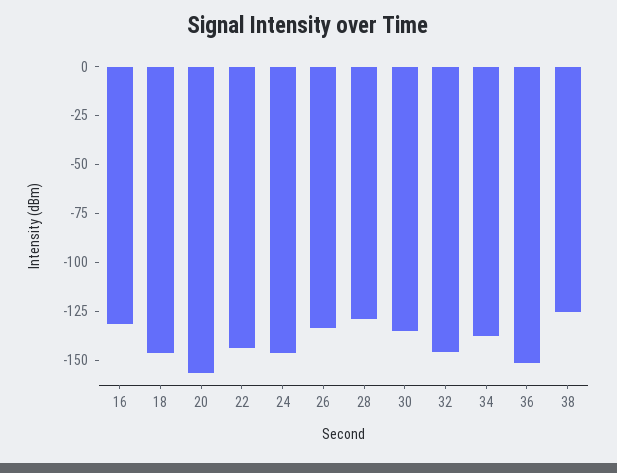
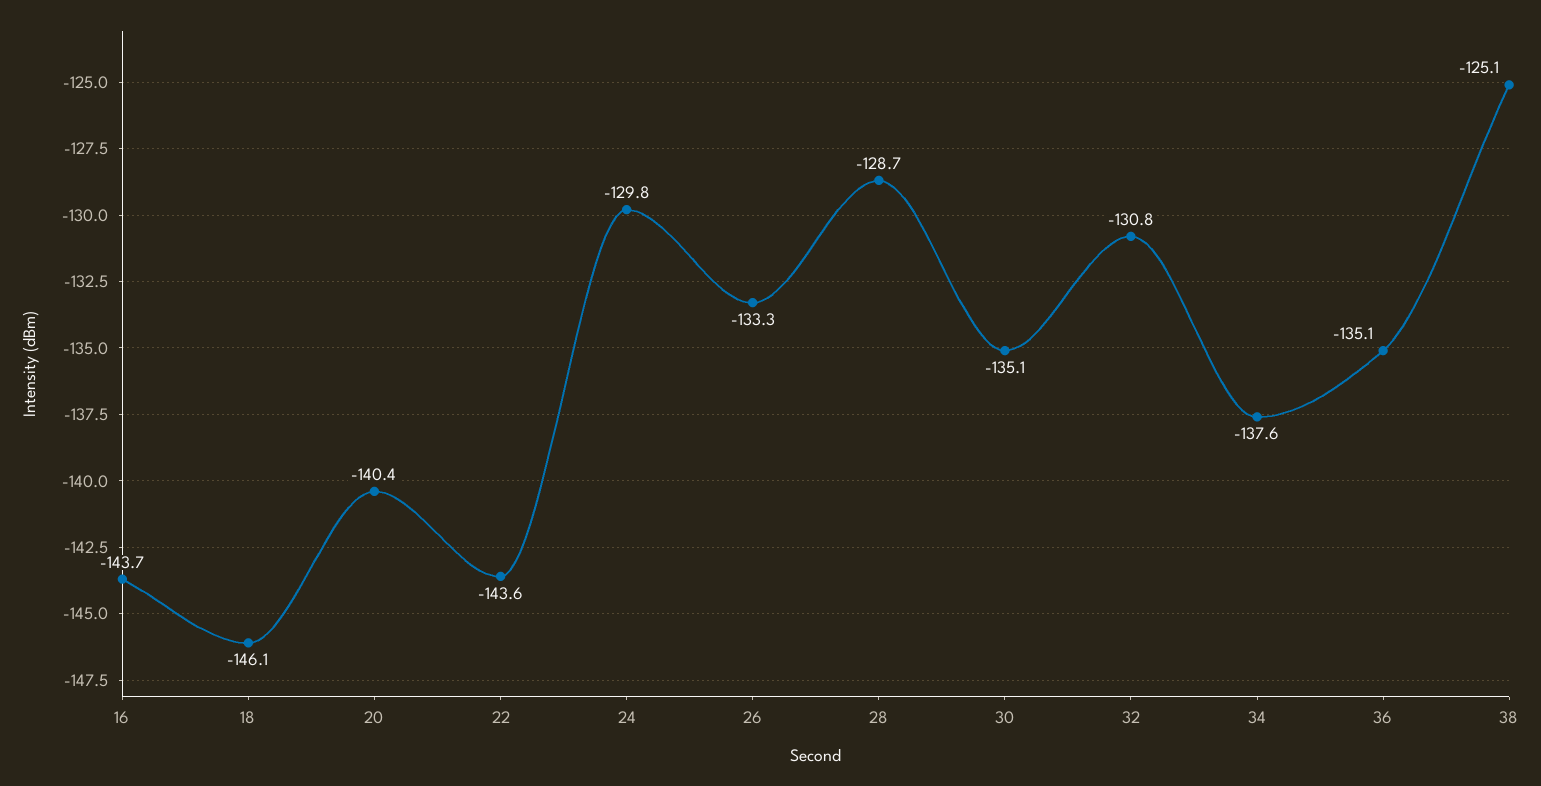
16: -130 -> -143.7
20: -155 -> -140.4
24: -145 -> -129.8
32: -145 -> -130.8
36: -150 -> -135.1

